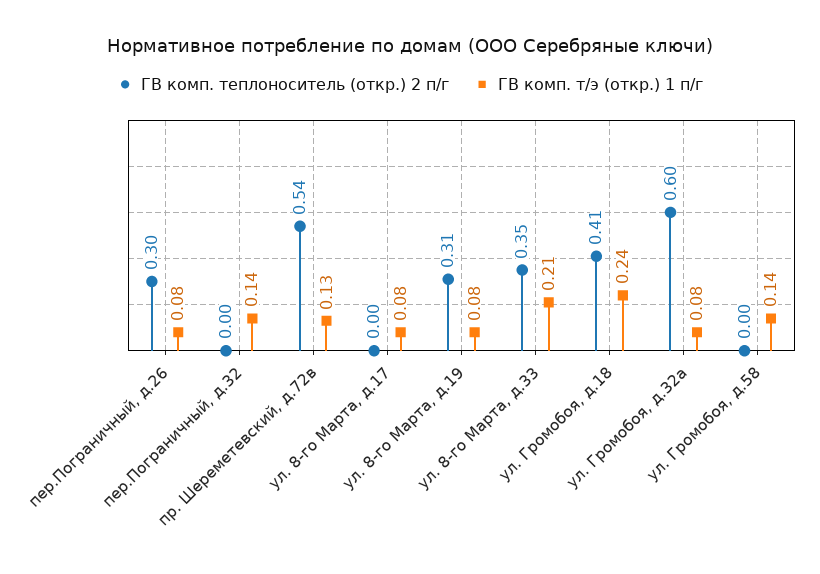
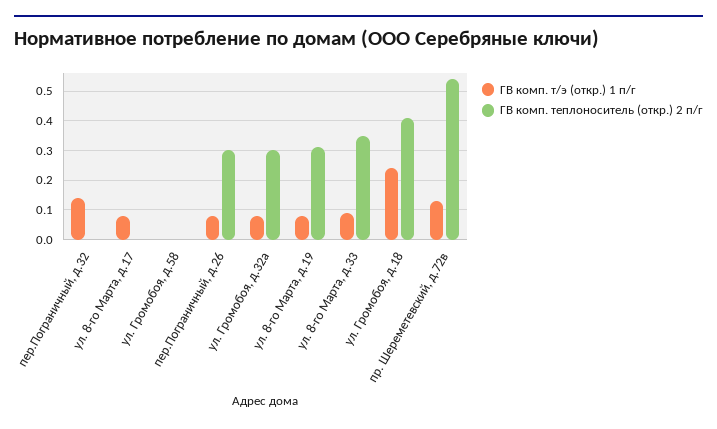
ГВ комп. т/э (откр.) 1 п/г, ул. 8-го Марта, д.33: 0.21 -> 0.1
ГВ комп. теплоноситель (откр.) 2 п/г, ул. Громобоя, д.32а: 0.6 -> 0.3
ГВ комп. т/э (откр.) 1 п/г, ул. Громобоя, д.58: 0.14 -> 0

